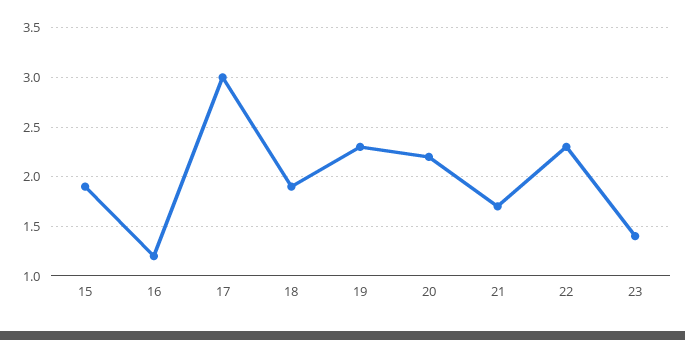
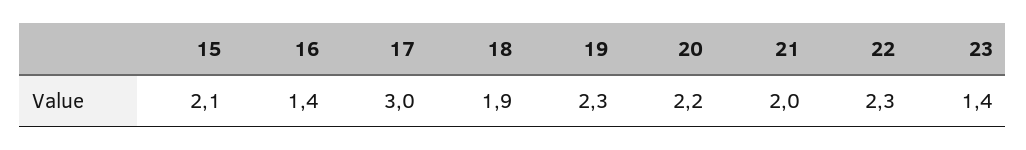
15: 1.9 -> 2.1
16: 1.2 -> 1.4
21: 1.7 -> 2

